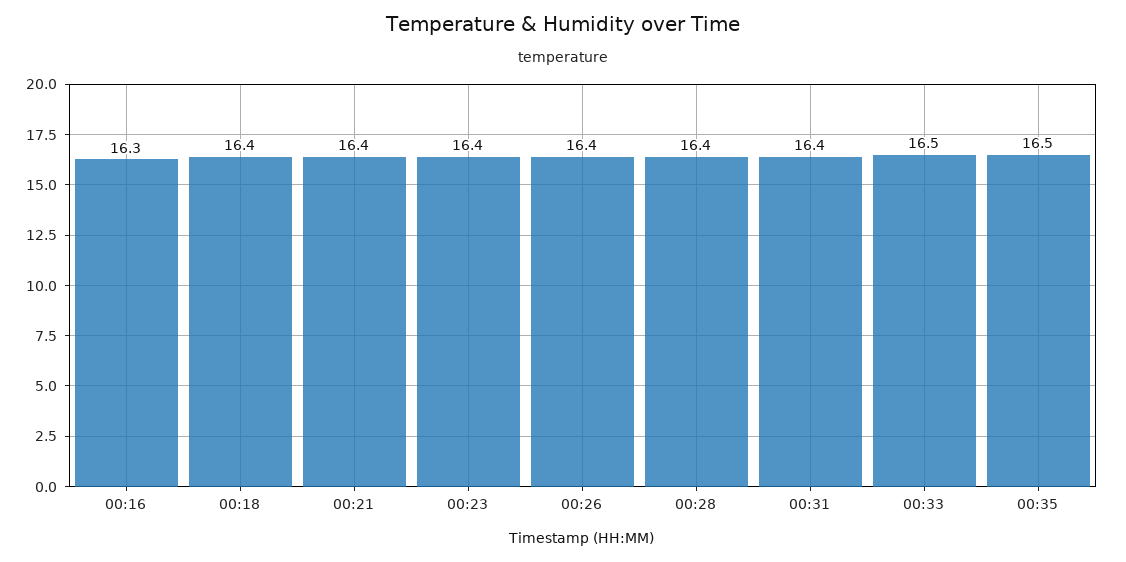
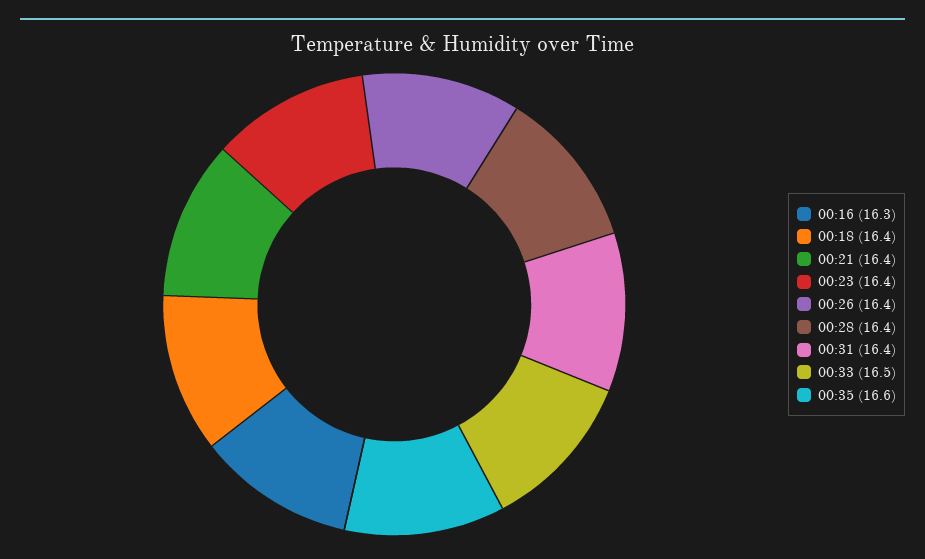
00:35: 16.5 -> 16.6

